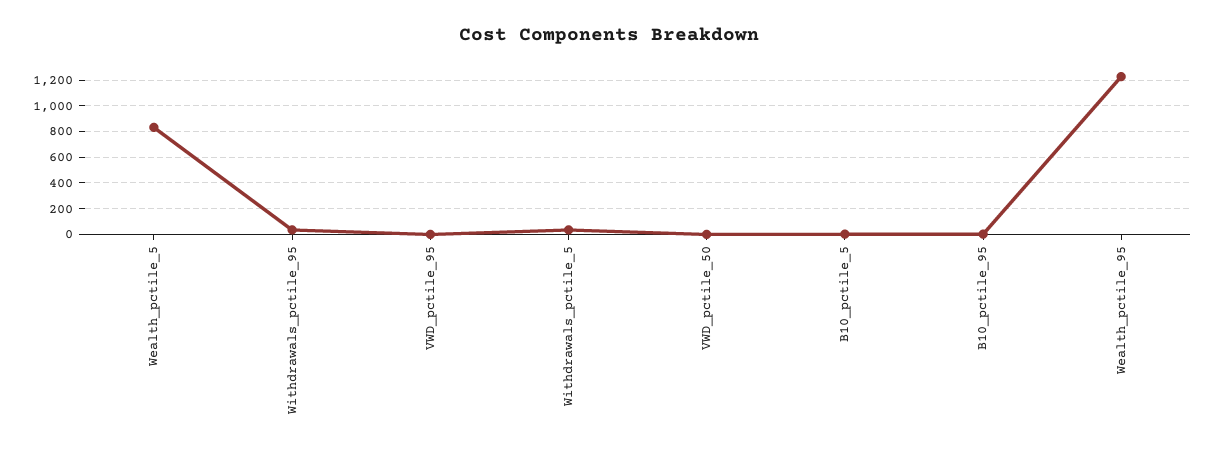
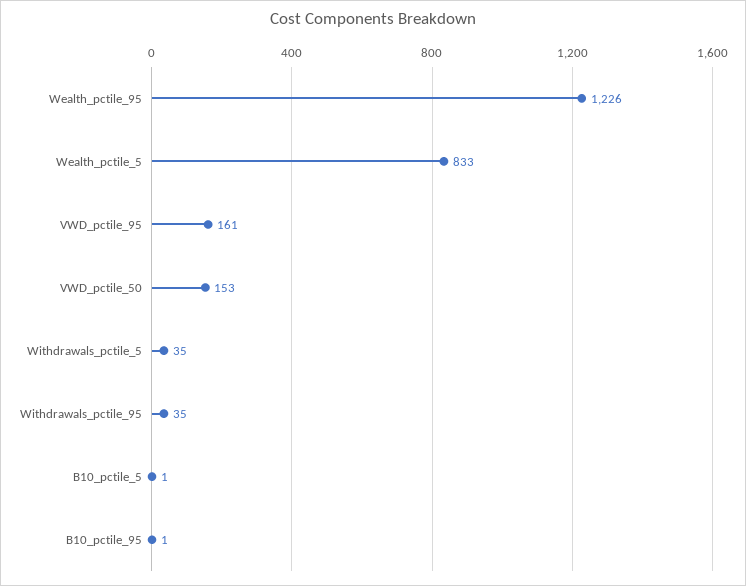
VWD_pctile_95: 0 -> 161
VWD_pctile_50: 0 -> 153

